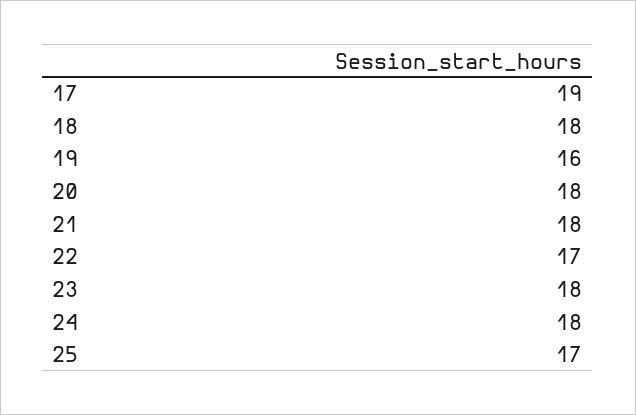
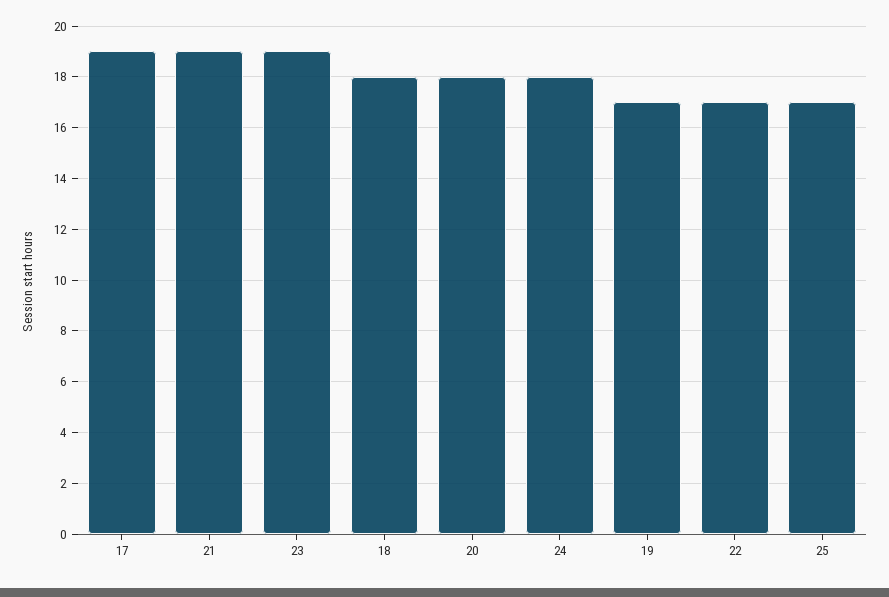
19: 16 -> 17
21: 18 -> 19
23: 18 -> 19

